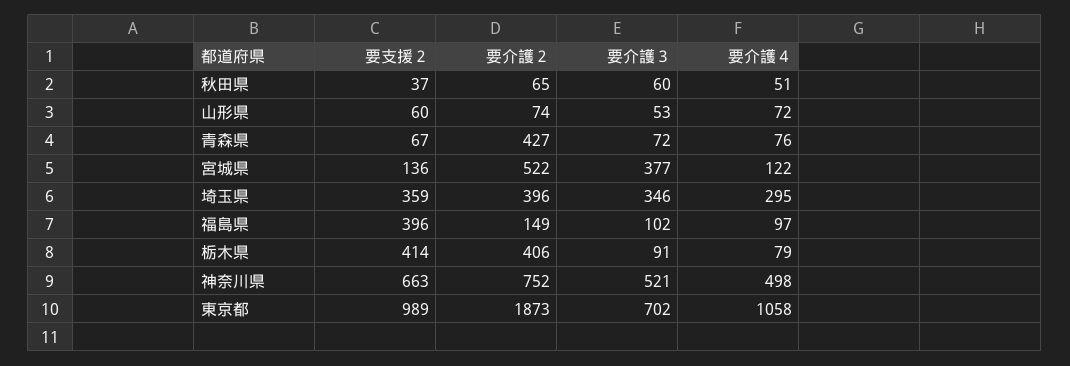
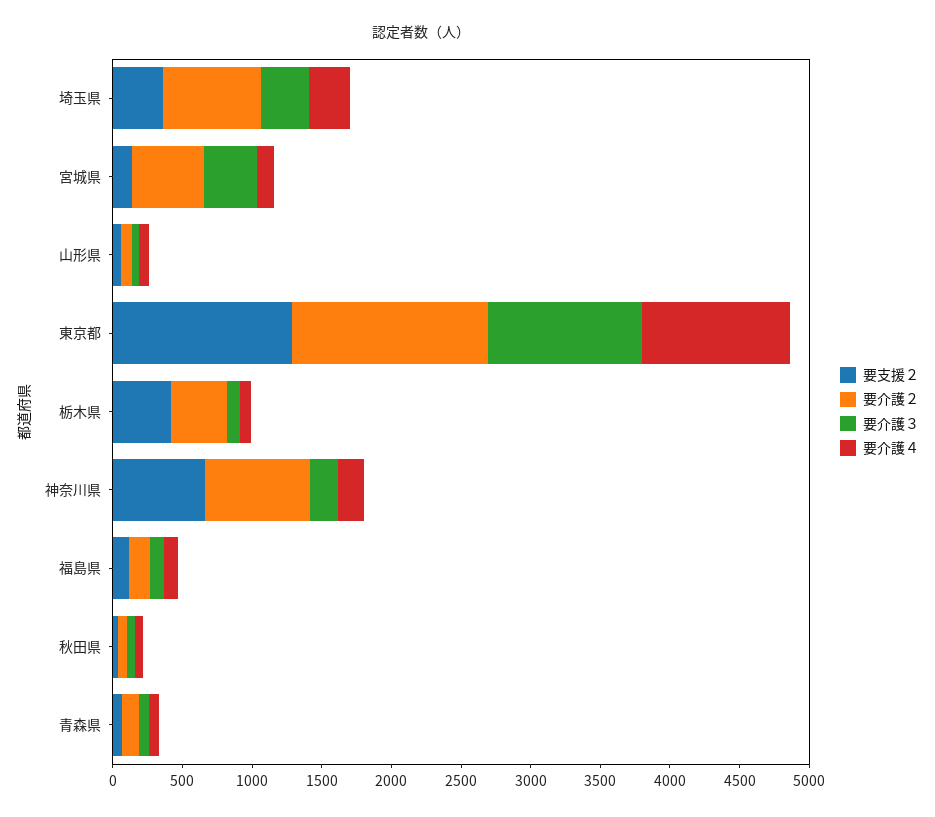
要介護２, 青森県: 427 -> 100
要介護２, 埼玉県: 396 -> 700
要支援２, 福島県: 396 -> 100
要介護３, 神奈川県: 521 -> 200
要介護４, 神奈川県: 498 -> 200
要支援２, 東京都: 989 -> 1300
要介護２, 東京都: 1873 -> 1400
要介護３, 東京都: 702 -> 1100

